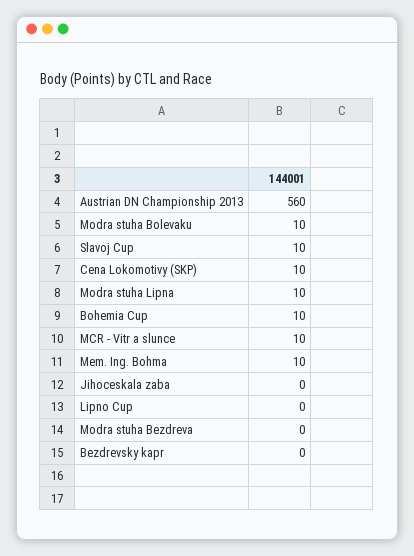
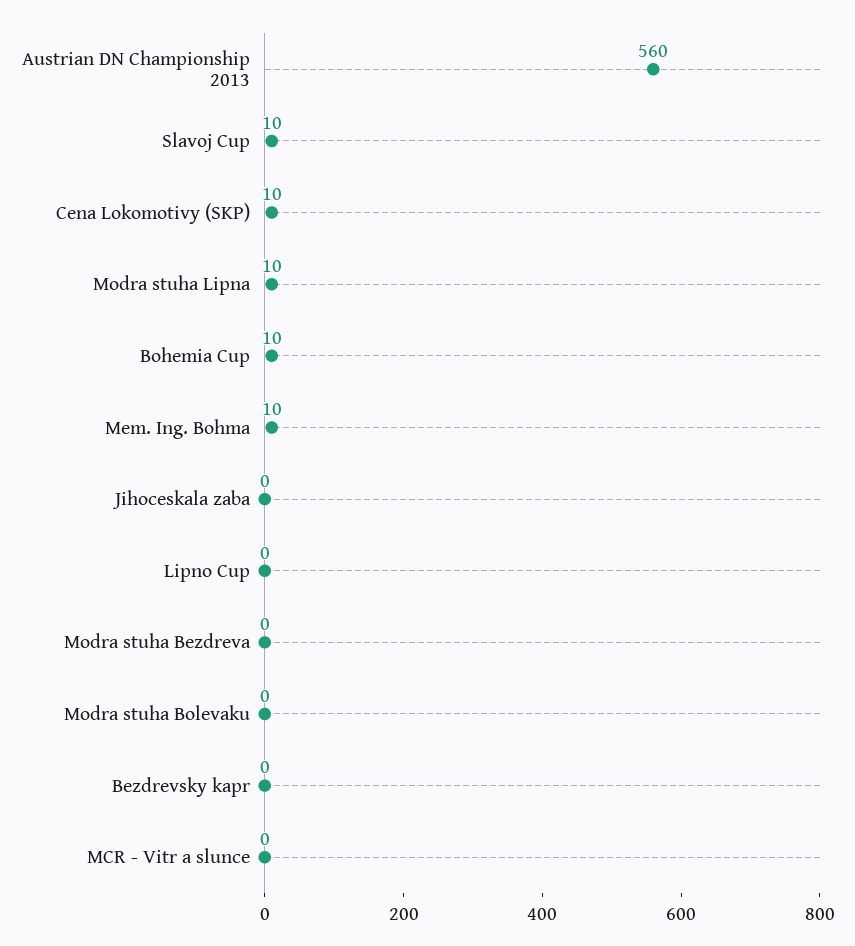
Modra stuha Bolevaku: 10 -> 0
MCR - Vitr a slunce: 10 -> 0

